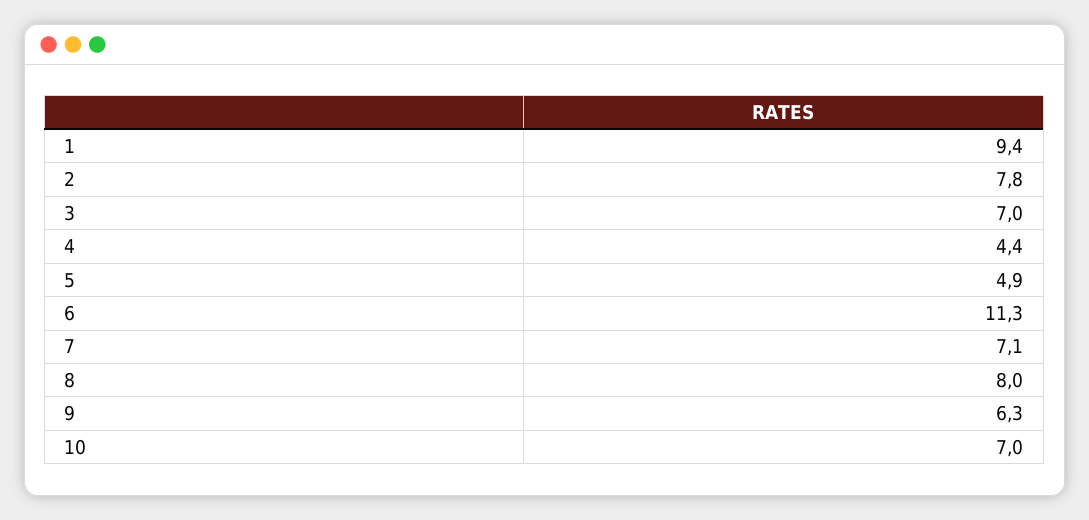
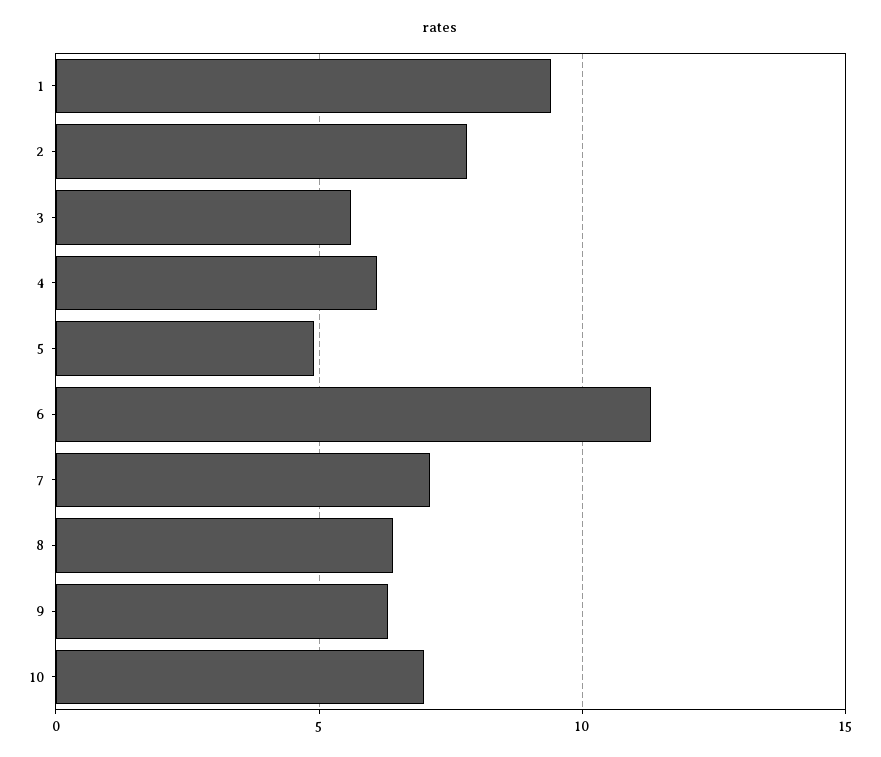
3: 7 -> 5.5
4: 4.4 -> 6
8: 8 -> 6.5

